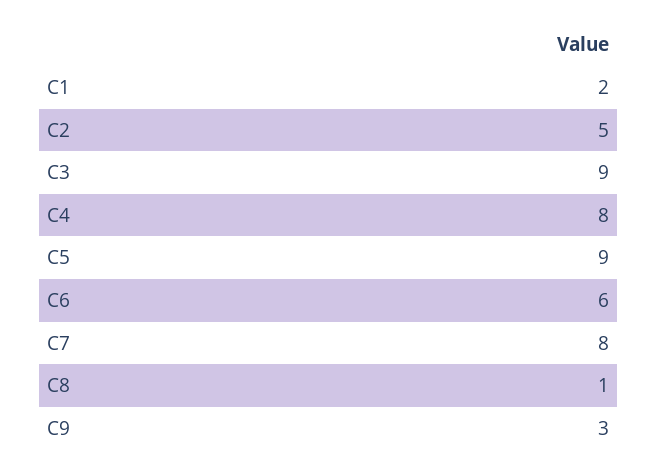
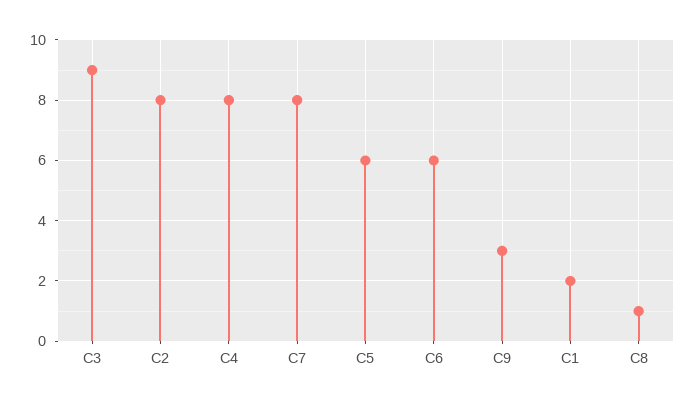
C2: 5 -> 8
C5: 9 -> 6

